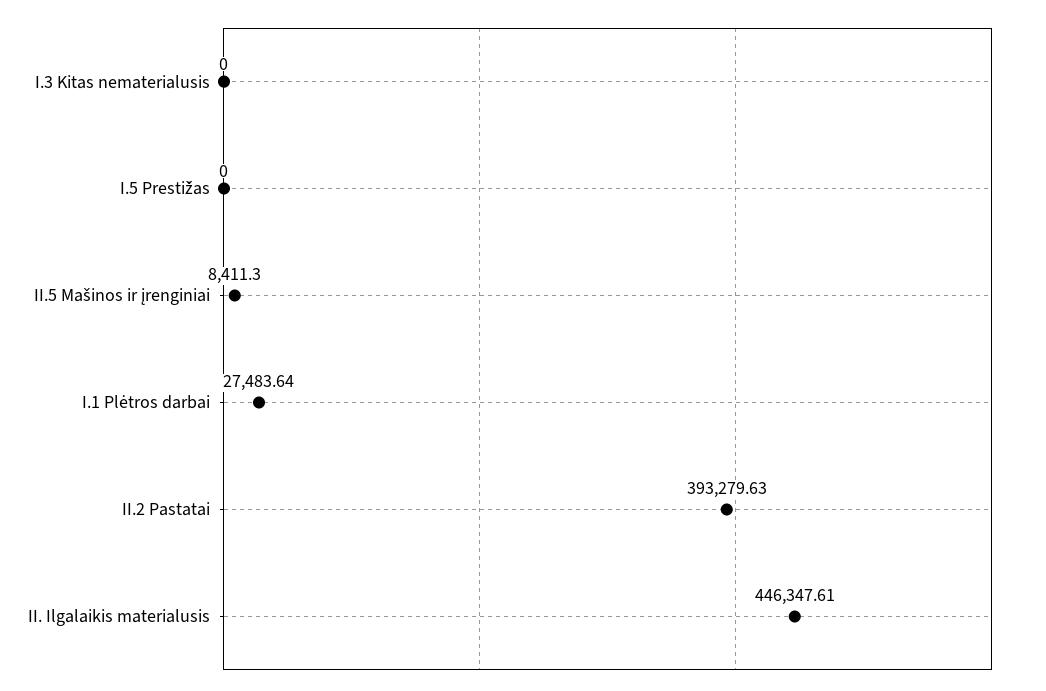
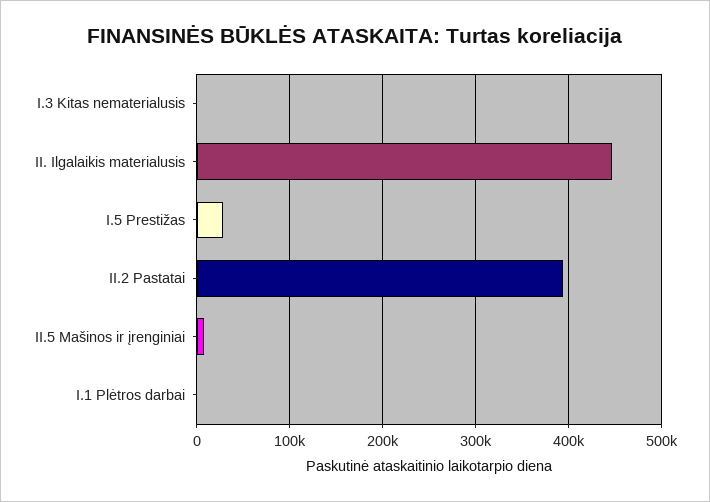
I.5 Prestižas: 0 -> 30000
I.1 Plėtros darbai: 27483.64 -> 0

